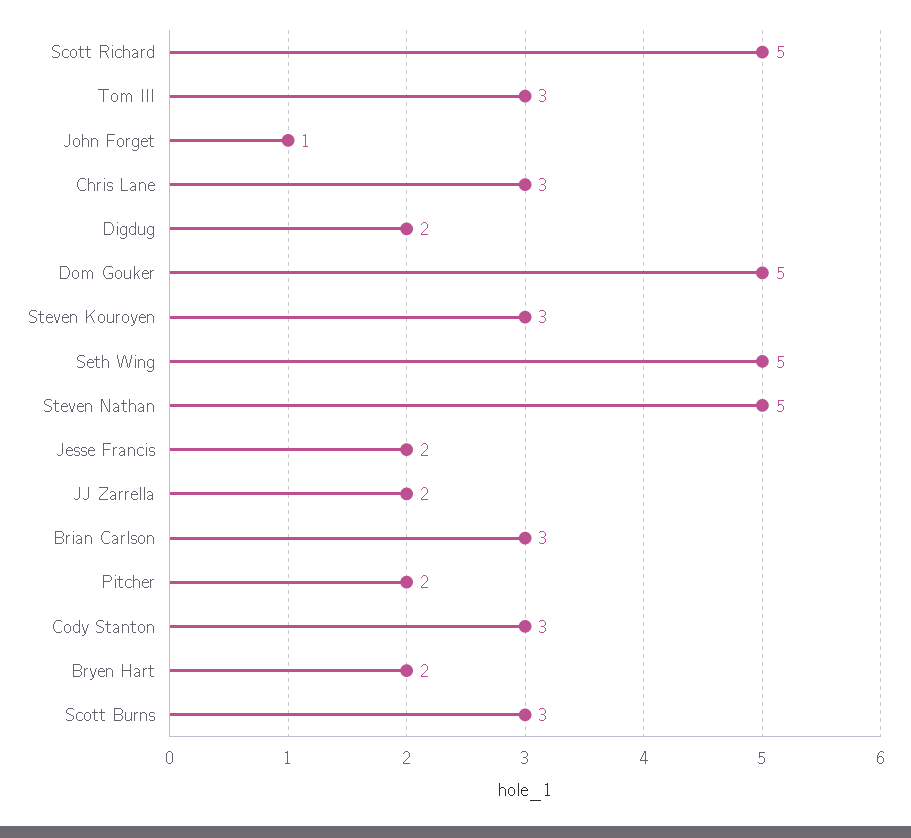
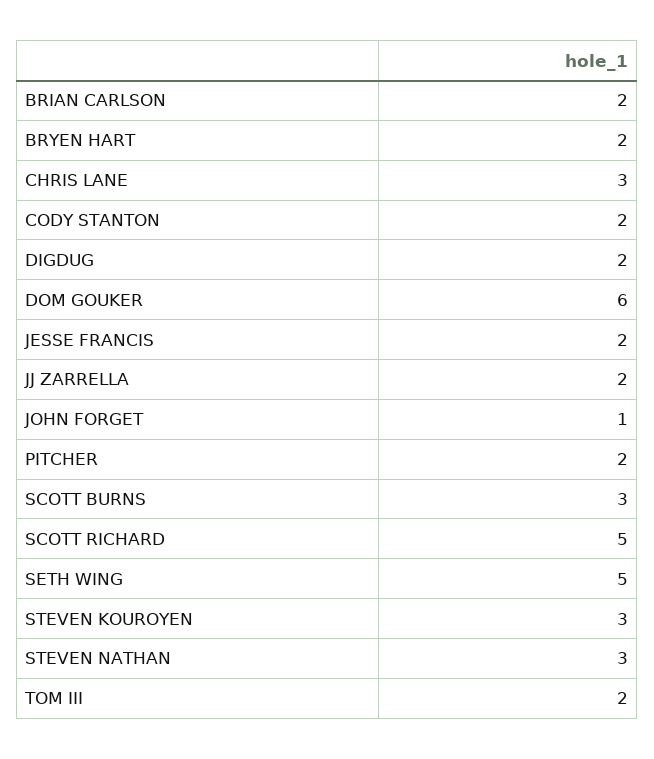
Tom III: 3 -> 2
Dom Gouker: 5 -> 6
Steven Nathan: 5 -> 3
Brian Carlson: 3 -> 2
Cody Stanton: 3 -> 2

